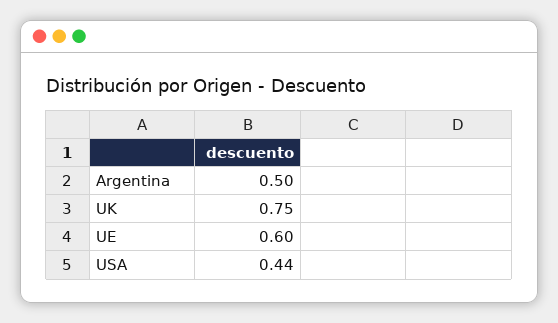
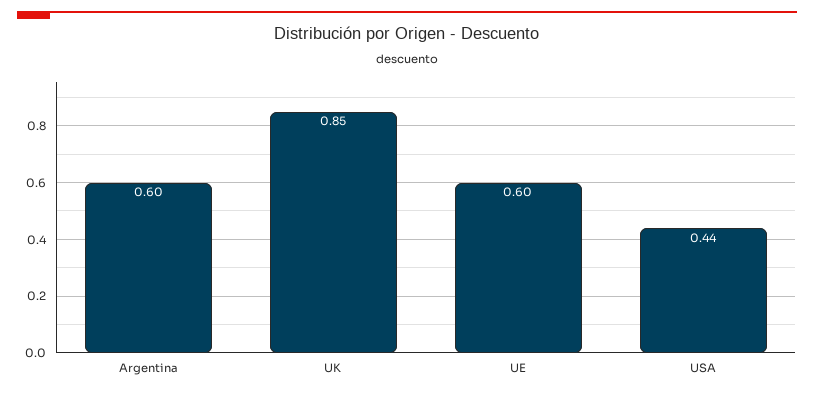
Argentina: 0.5 -> 0.6
UK: 0.75 -> 0.85

